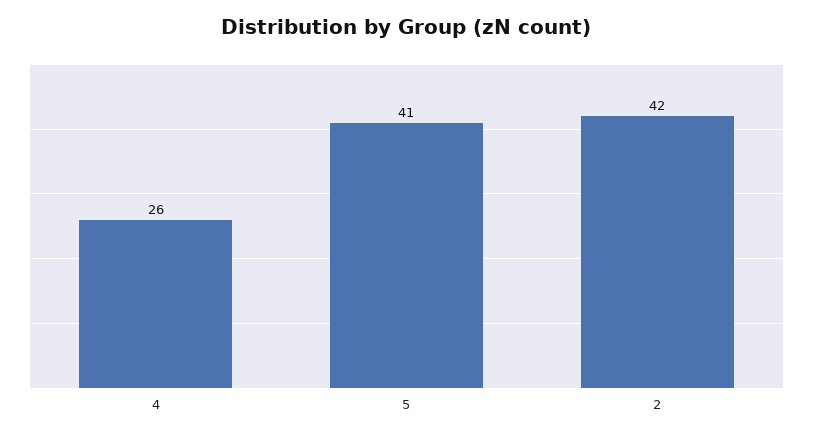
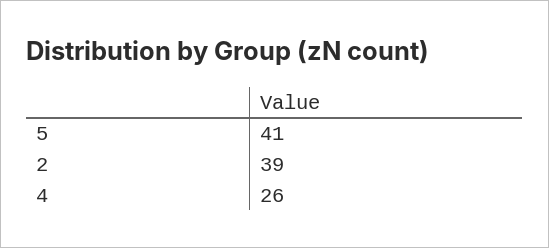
2: 42 -> 39

